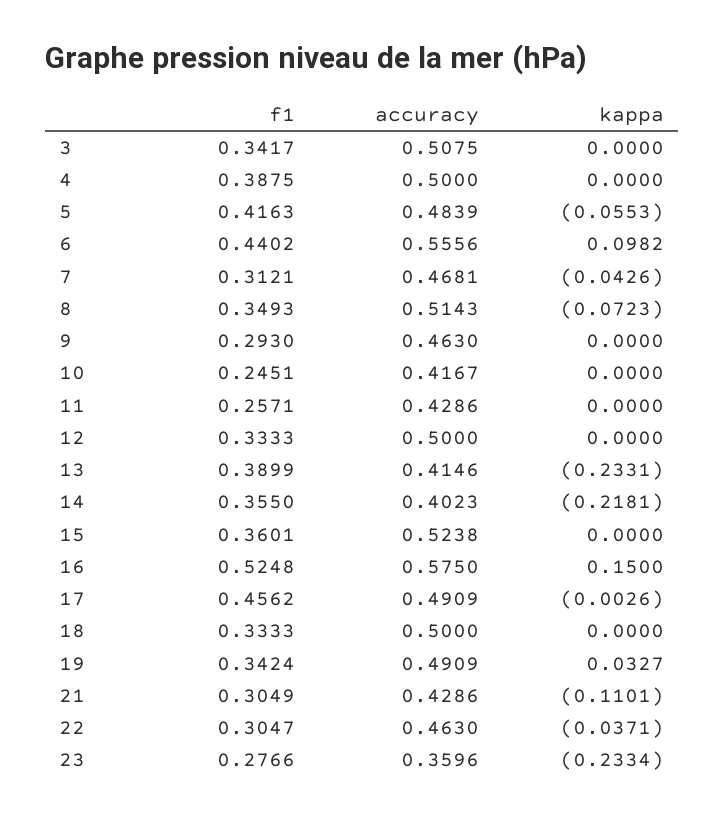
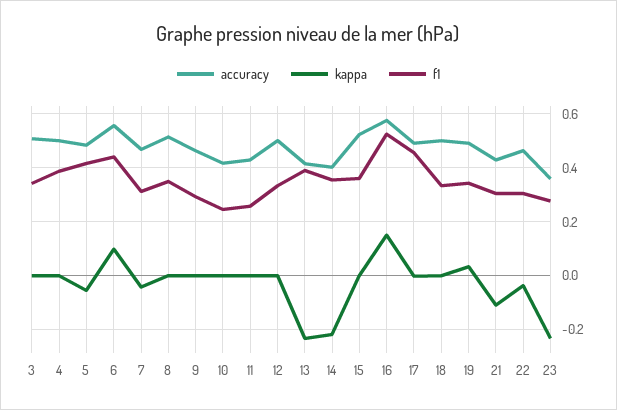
kappa, 8: -0.0723 -> 0

